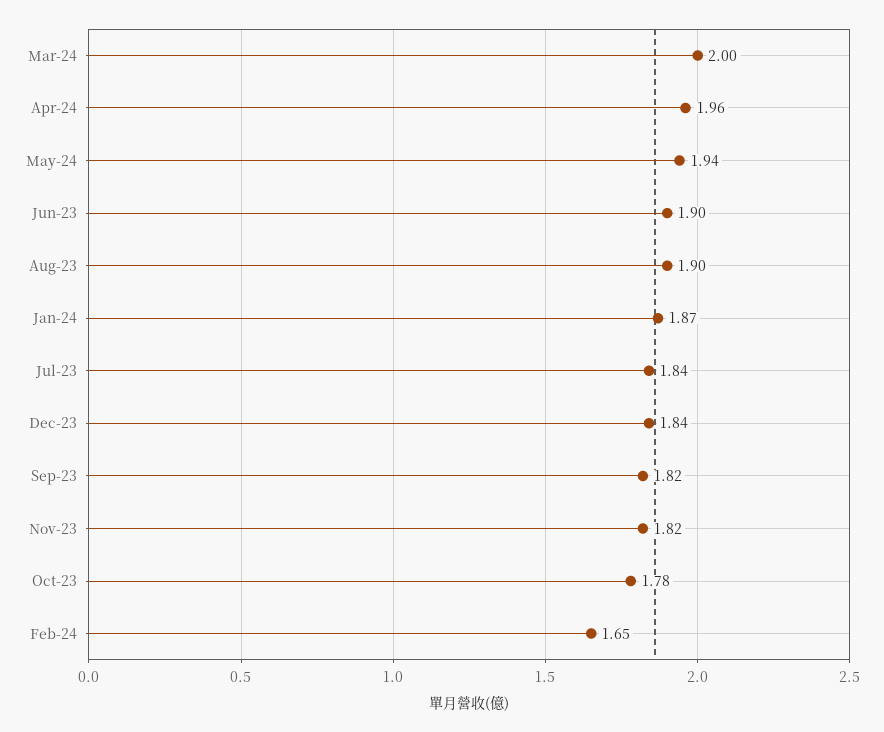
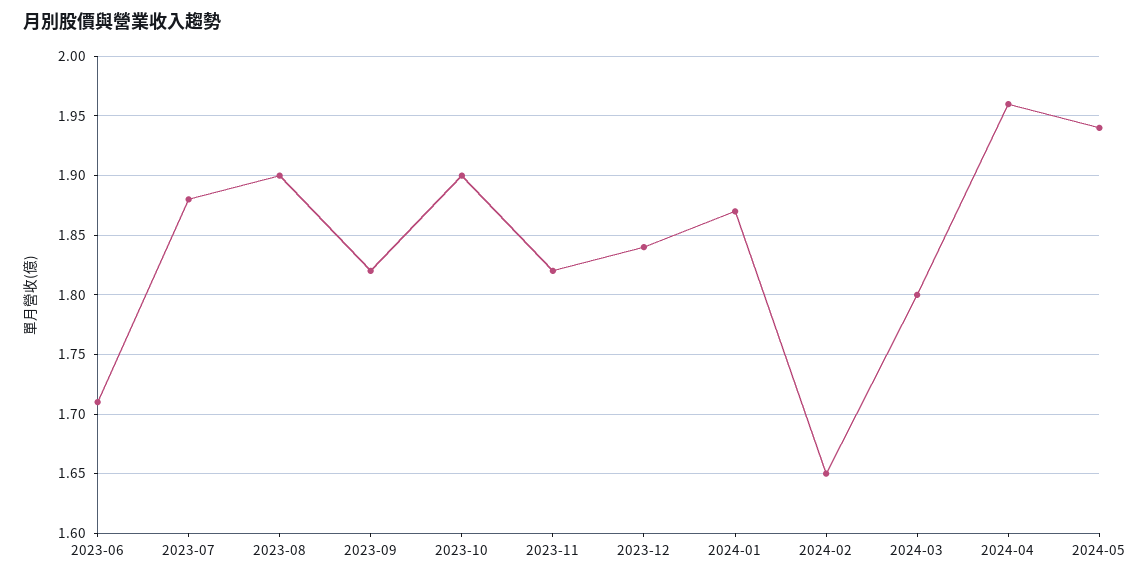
Mar-24: 2 -> 1.8
Jun-23: 1.9 -> 1.71
Jul-23: 1.84 -> 1.88
Oct-23: 1.78 -> 1.9

